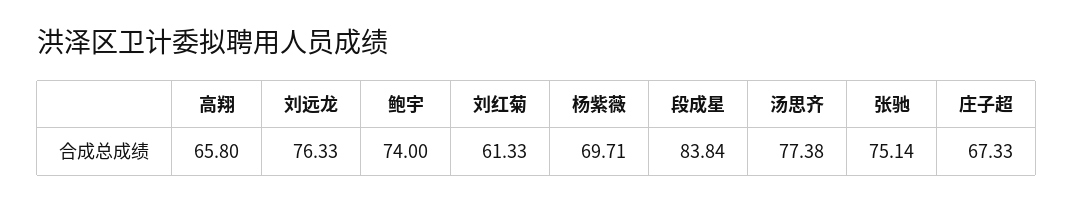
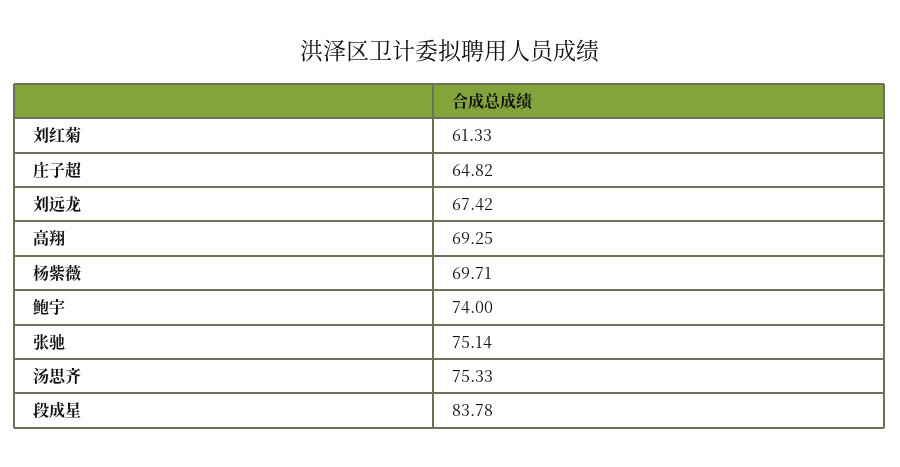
高翔: 65.8 -> 69.25
刘远龙: 76.33 -> 67.42
段成星: 83.84 -> 83.78
汤思齐: 77.38 -> 75.33
庄子超: 67.33 -> 64.82

